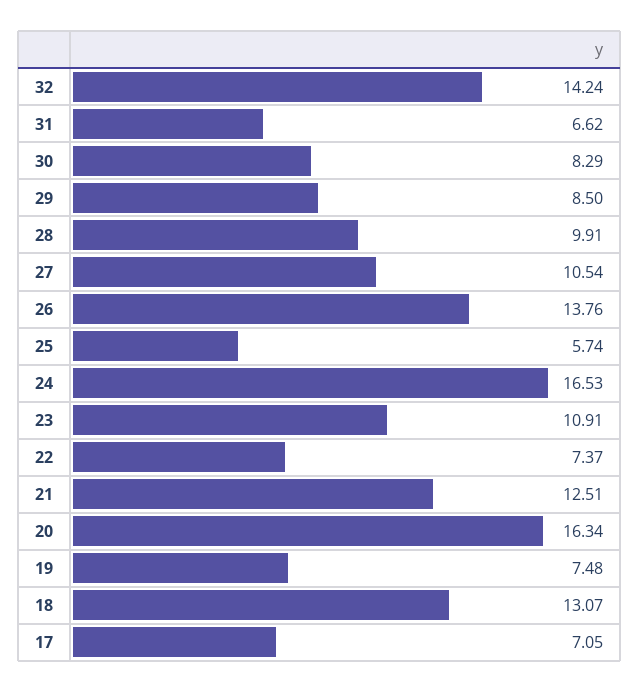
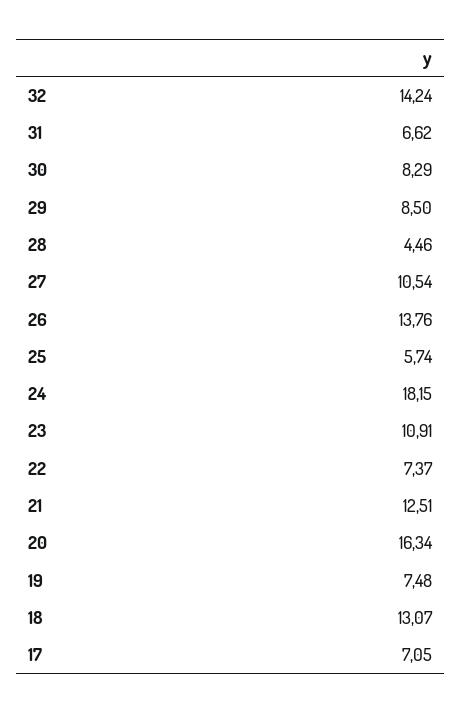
28: 9.91 -> 4.46
24: 16.53 -> 18.15

